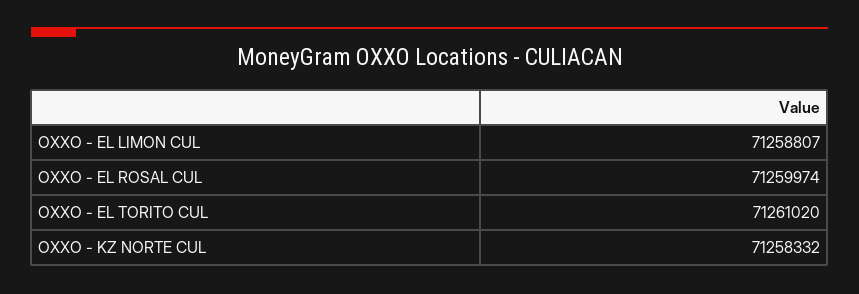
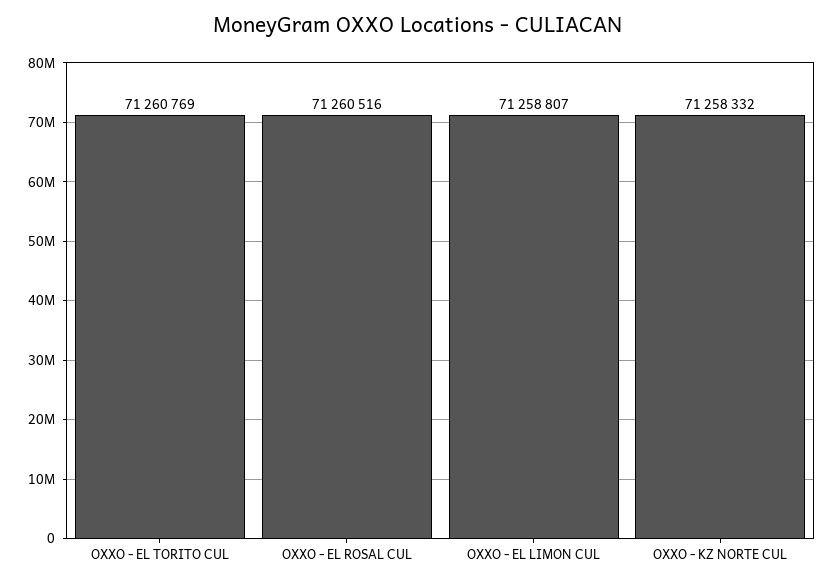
OXXO - EL ROSAL CUL: 71259974 -> 71260516
OXXO - EL TORITO CUL: 71261020 -> 71260769

